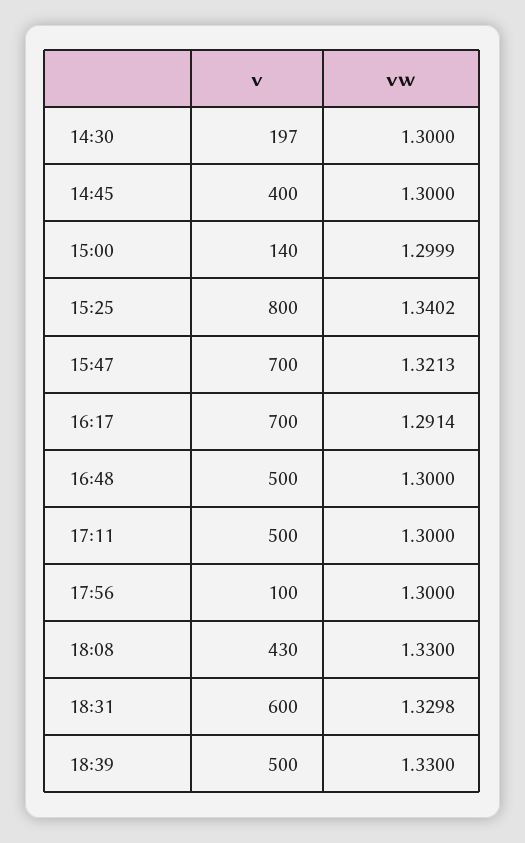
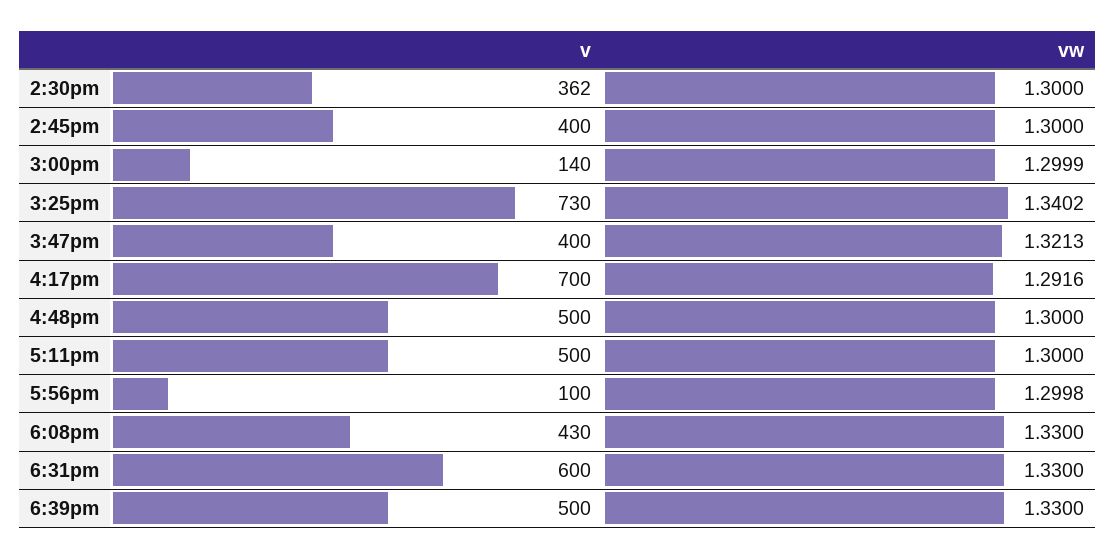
v, 14:30: 197 -> 362
v, 15:25: 800 -> 730
v, 15:47: 700 -> 400
vw, 16:17: 1.2914 -> 1.2916
vw, 17:56: 1.3 -> 1.2998
vw, 18:31: 1.3298 -> 1.33

